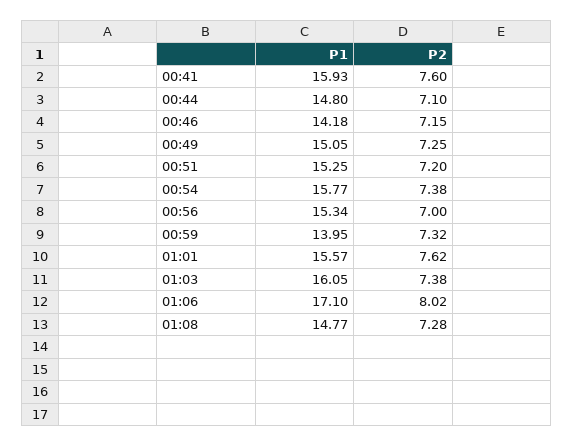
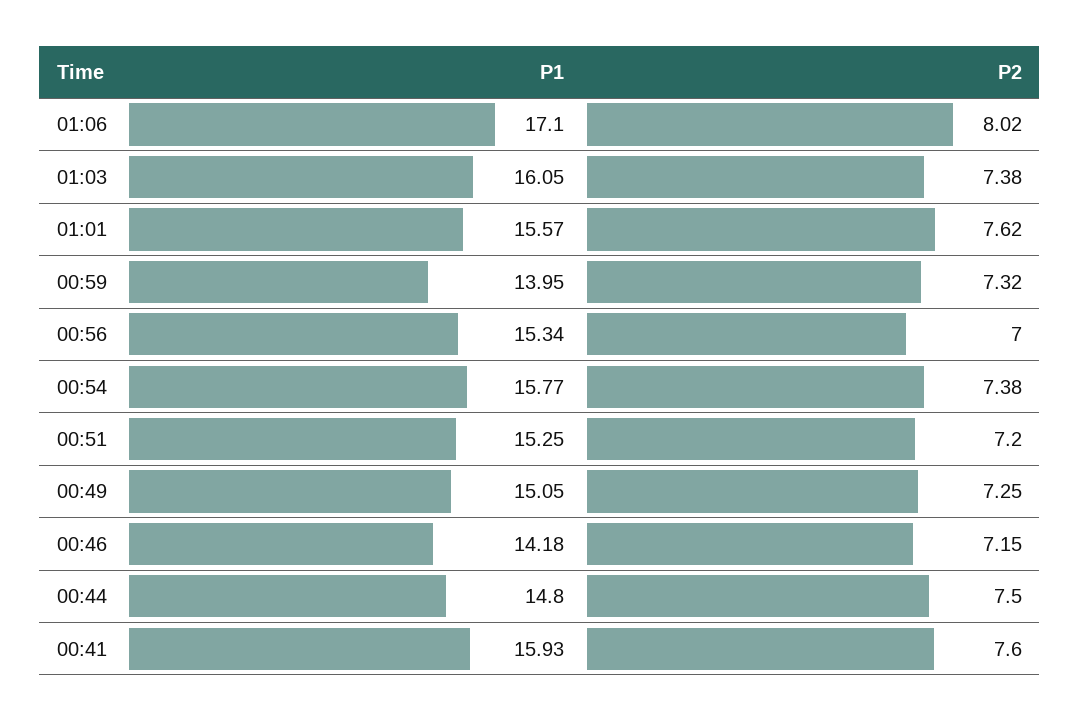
P2, 00:44: 7.1 -> 7.5
P1, 01:08: 14.77 -> none
P2, 01:08: 7.28 -> none

